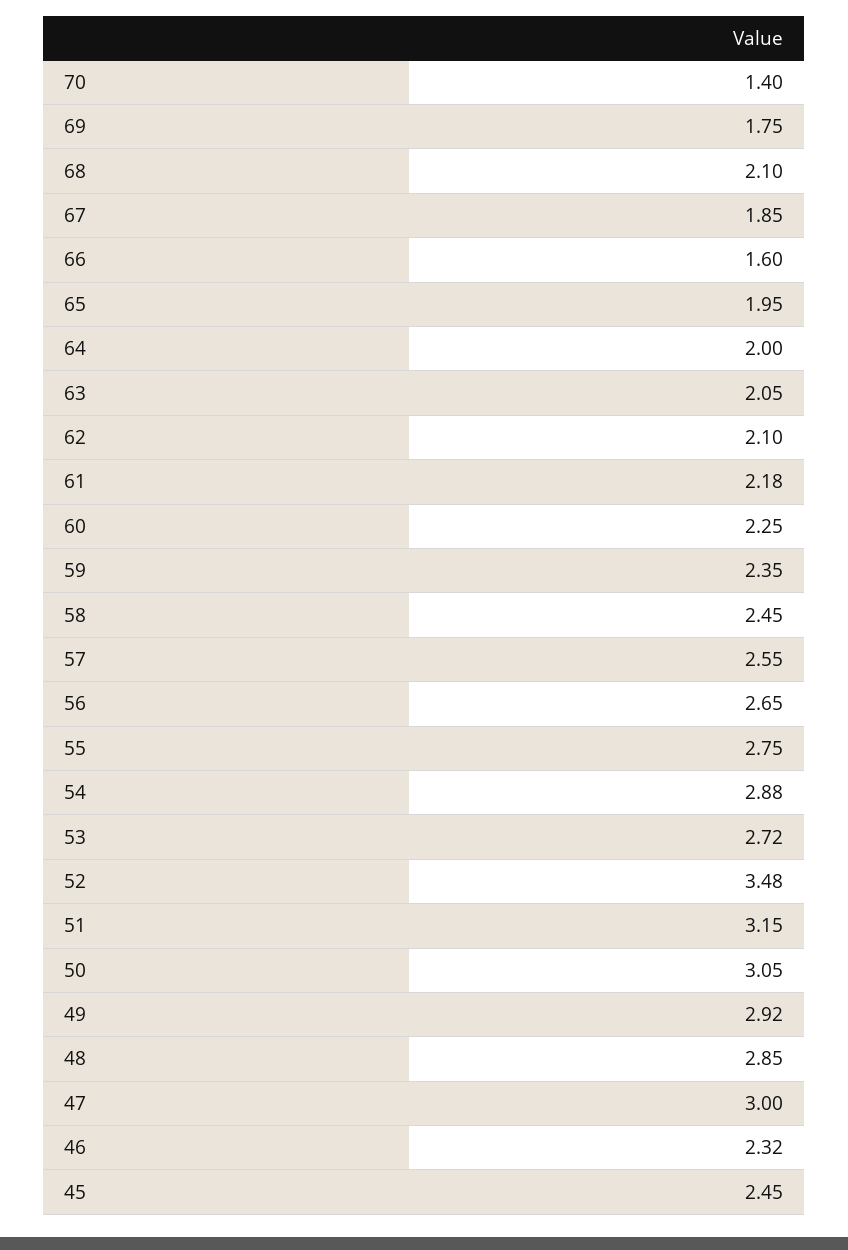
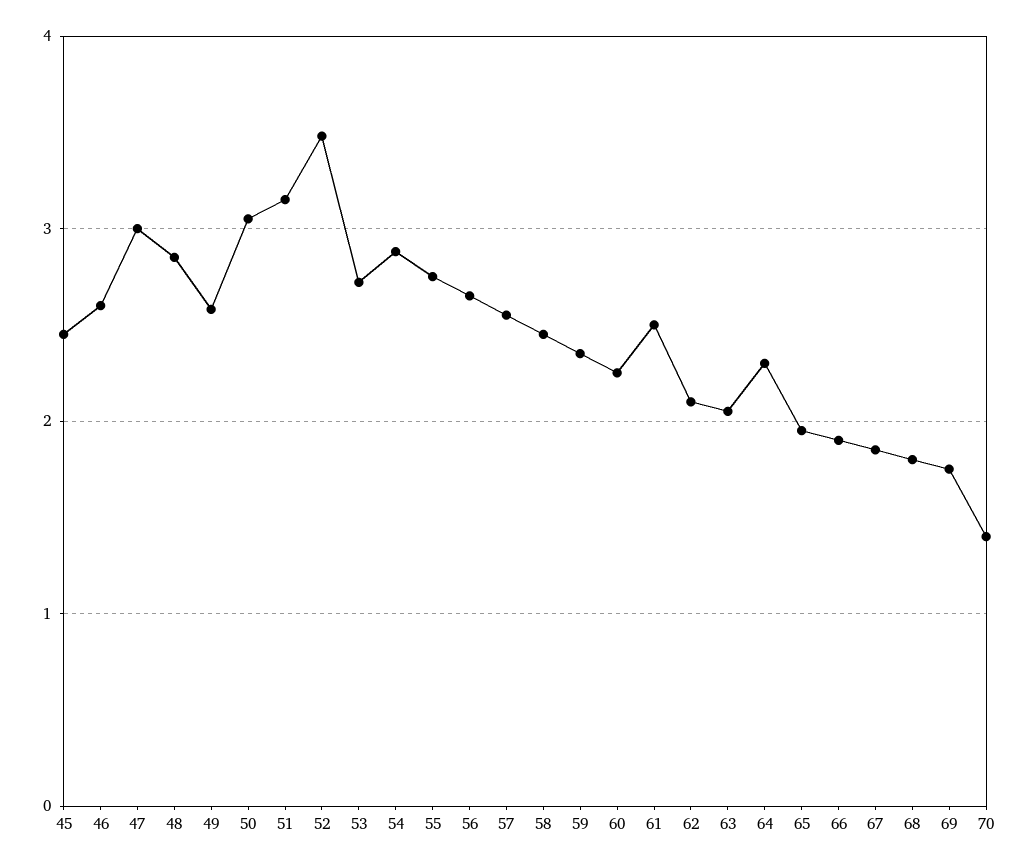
68: 2.1 -> 1.8
66: 1.6 -> 1.9
64: 2 -> 2.3
61: 2.18 -> 2.5
49: 2.92 -> 2.6
46: 2.32 -> 2.6

